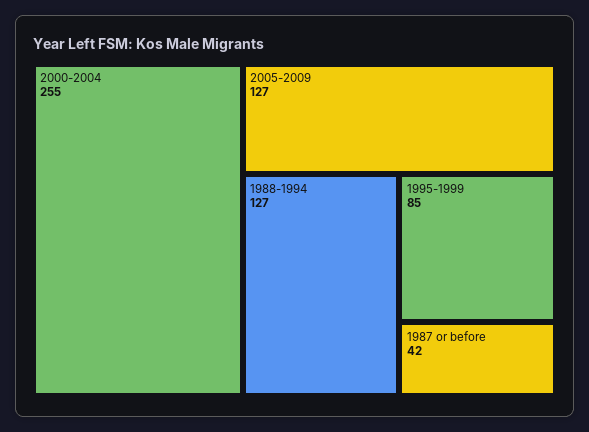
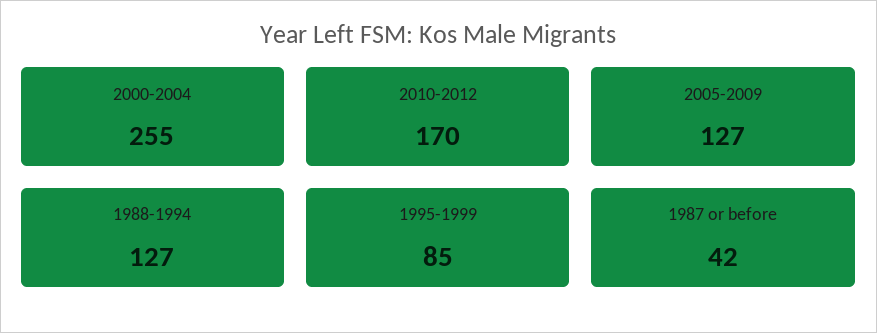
2010-2012: none -> 170

